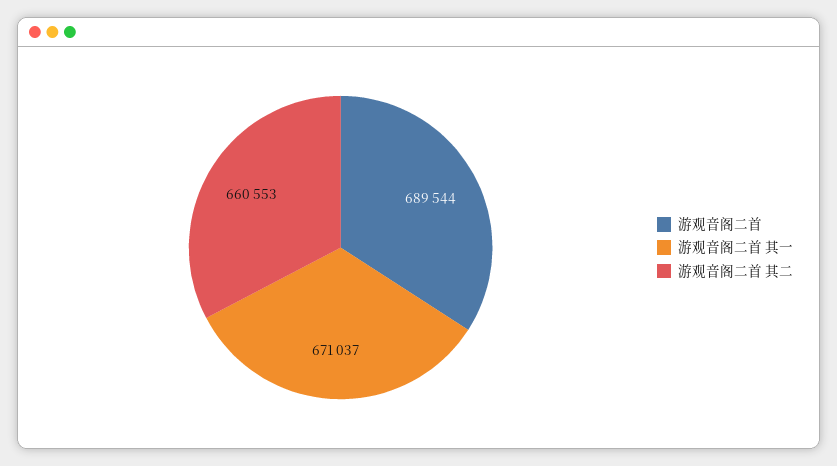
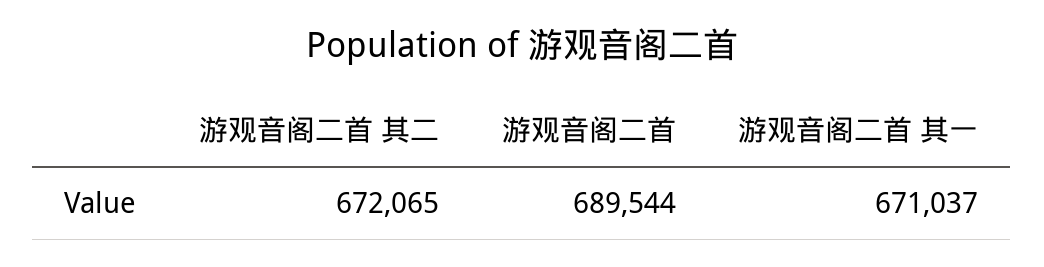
游观音阁二首 其二: 660553 -> 672065

